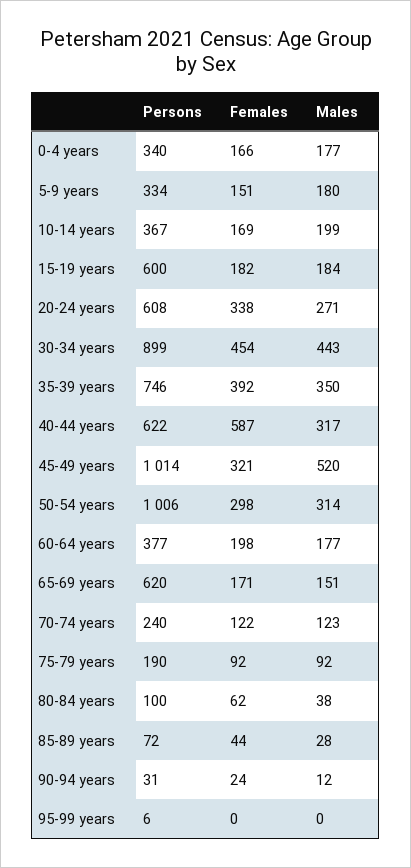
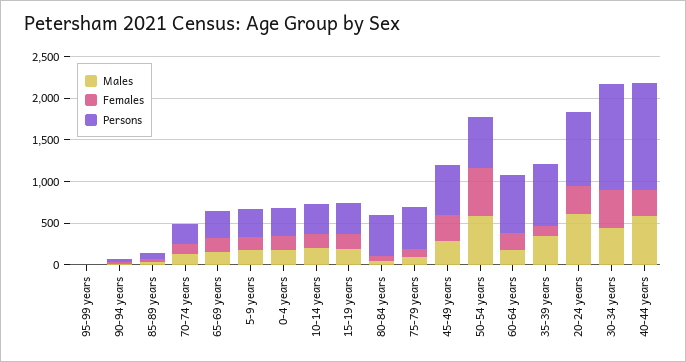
Persons, 15-19 years: 600 -> 400
Persons, 20-24 years: 608 -> 900
Males, 20-24 years: 271 -> 600
Persons, 30-34 years: 899 -> 1300
Females, 35-39 years: 392 -> 100
Persons, 40-44 years: 622 -> 1300
Females, 40-44 years: 587 -> 300
Males, 40-44 years: 317 -> 600
Persons, 45-49 years: 1014 -> 600
Males, 45-49 years: 520 -> 300
Persons, 50-54 years: 1006 -> 600
Females, 50-54 years: 298 -> 600
Males, 50-54 years: 314 -> 600
Persons, 60-64 years: 377 -> 700
Persons, 65-69 years: 620 -> 300
Persons, 75-79 years: 190 -> 500
Persons, 80-84 years: 100 -> 500

